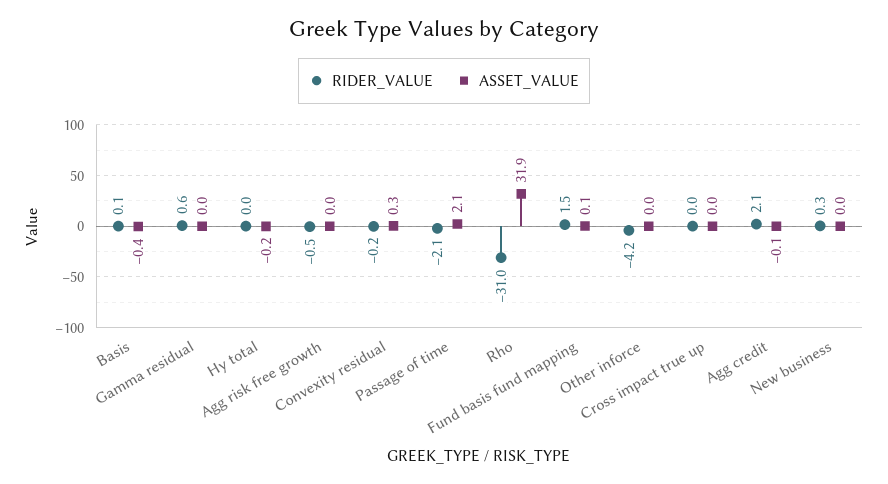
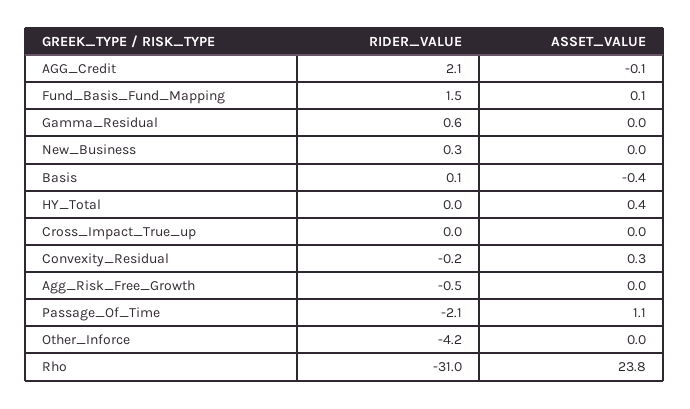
ASSET_VALUE, Hy total: -0.2 -> 0.4
ASSET_VALUE, Passage of time: 2.1 -> 1.1
ASSET_VALUE, Rho: 31.9 -> 23.8

